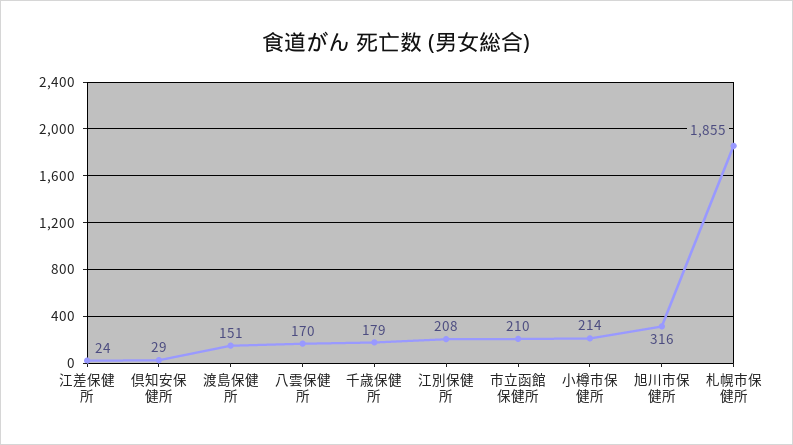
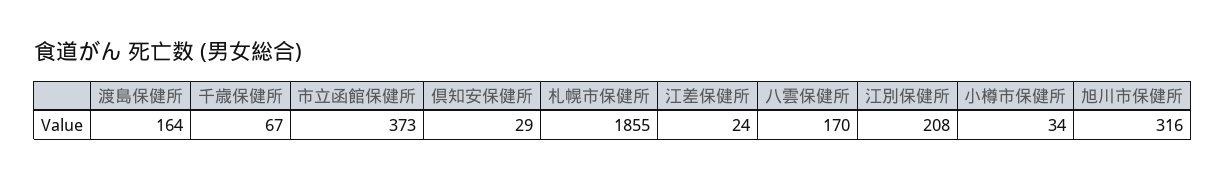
渡島保健所: 151 -> 164
千歳保健所: 179 -> 67
市立函館保健所: 210 -> 373
小樽市保健所: 214 -> 34

